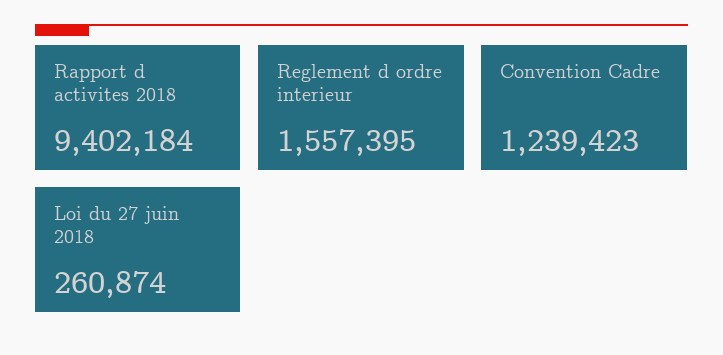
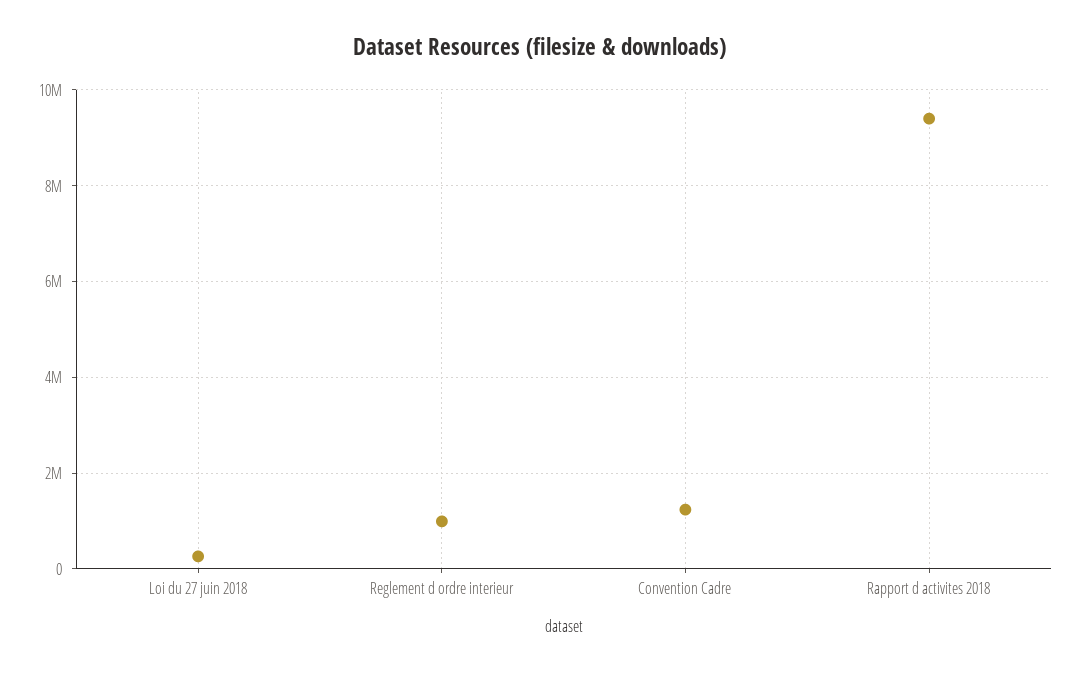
Reglement d ordre interieur: 1557395 -> 1000000

